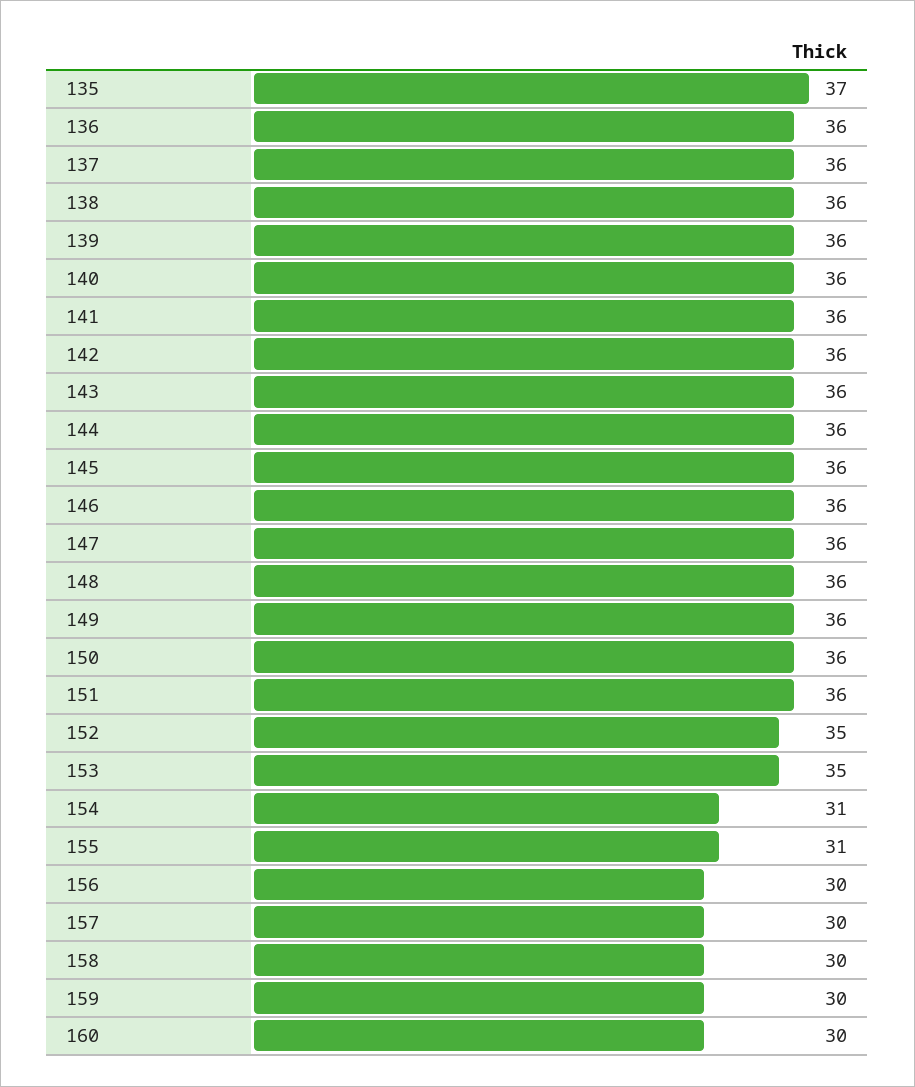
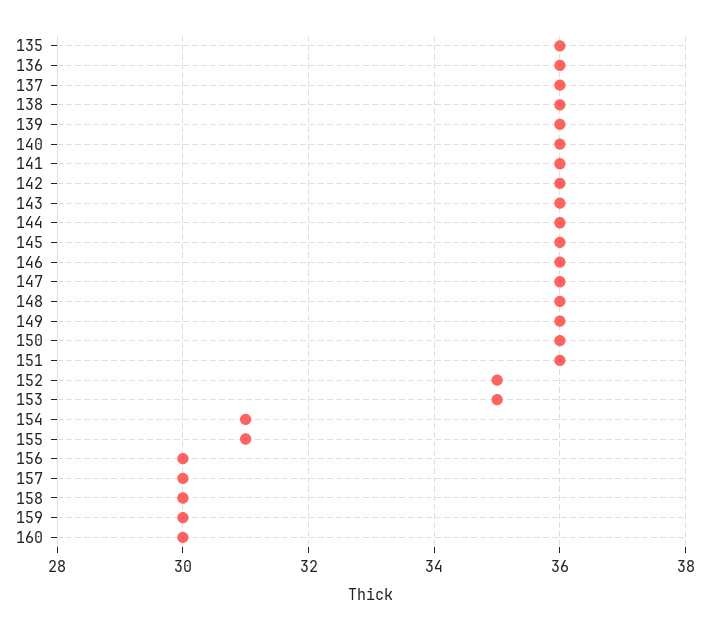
135: 37 -> 36

